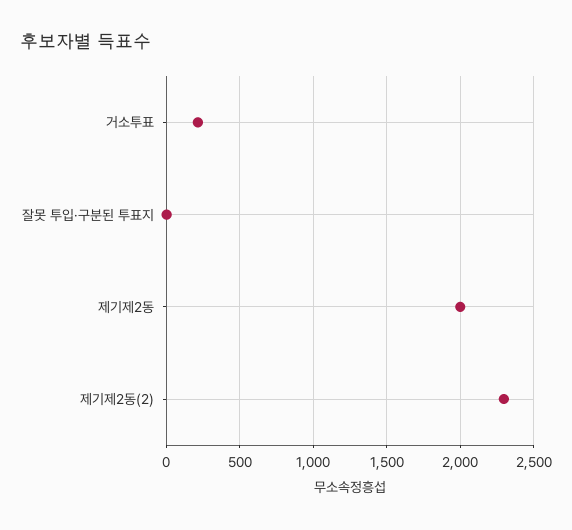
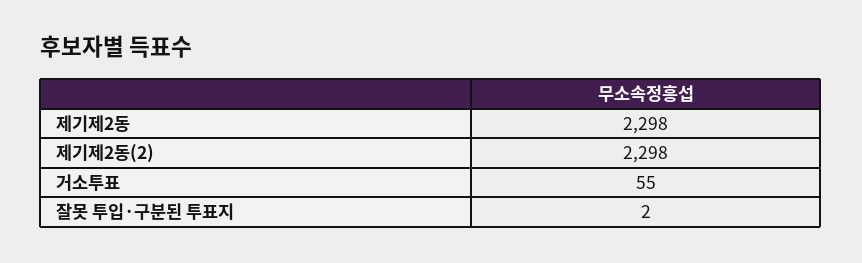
거소투표: 200 -> 55
제기제2동: 2000 -> 2298

